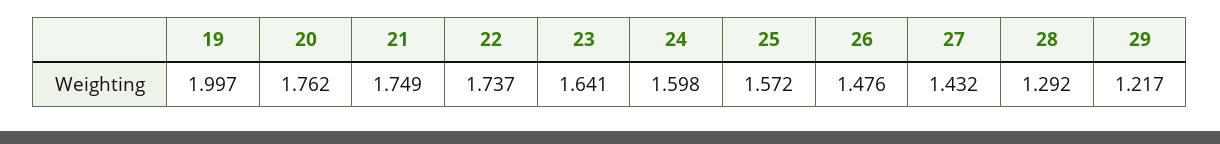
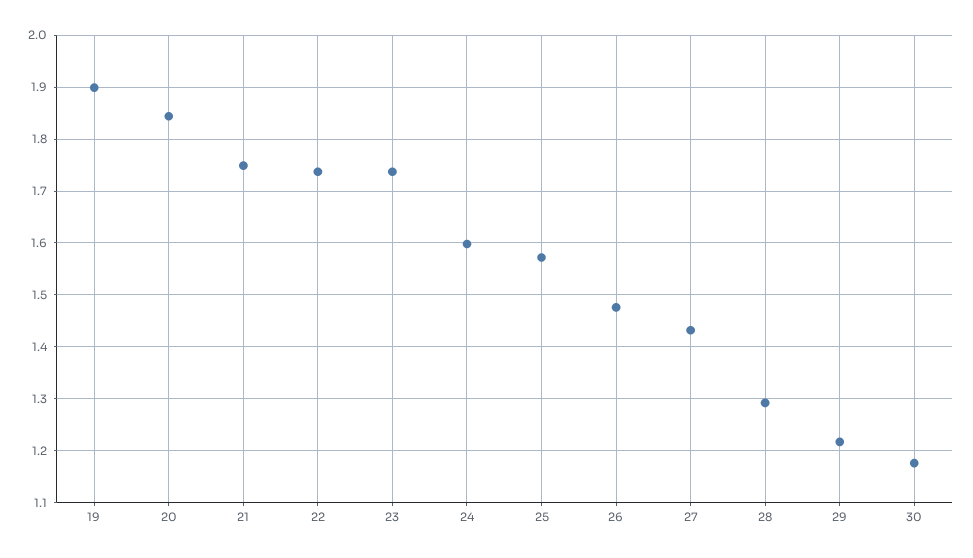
19: 1.997 -> 1.9
20: 1.762 -> 1.84
23: 1.641 -> 1.74
30: none -> 1.18

